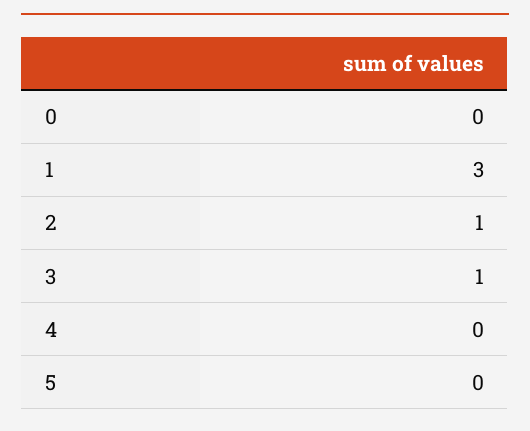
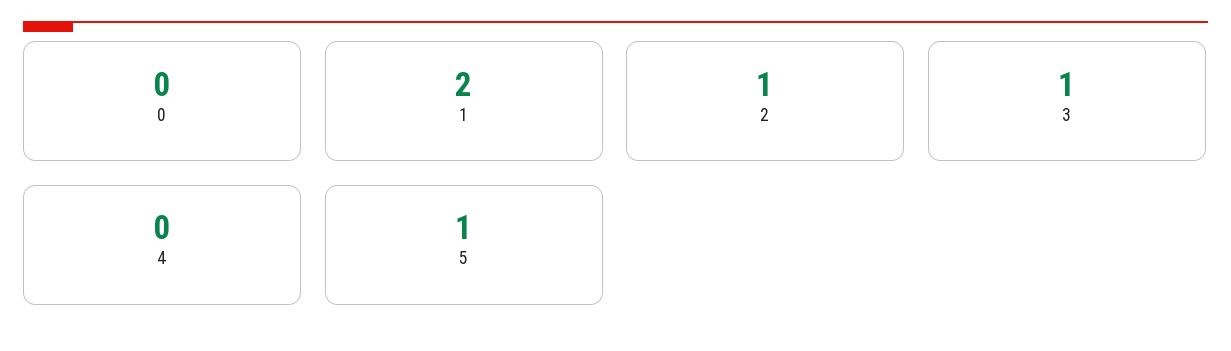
1: 3 -> 2
5: 0 -> 1

